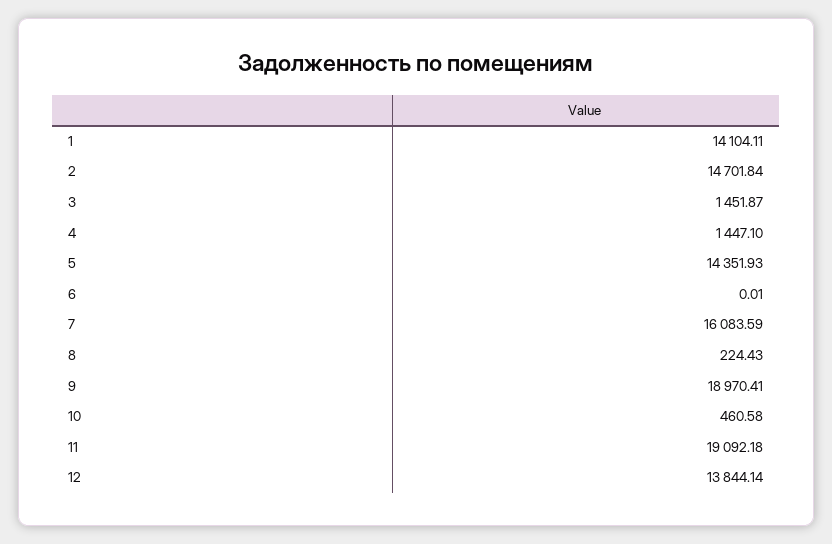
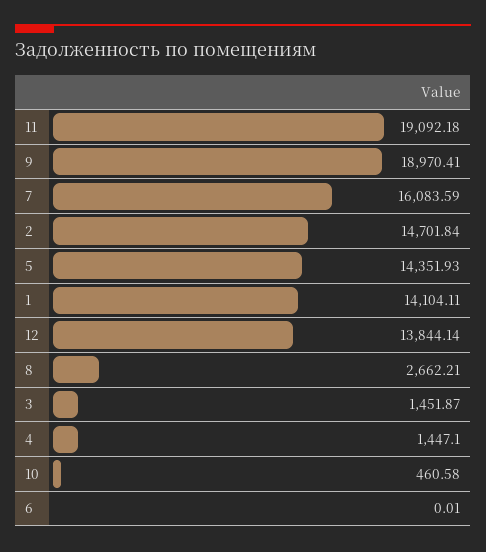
8: 224.43 -> 2662.21

